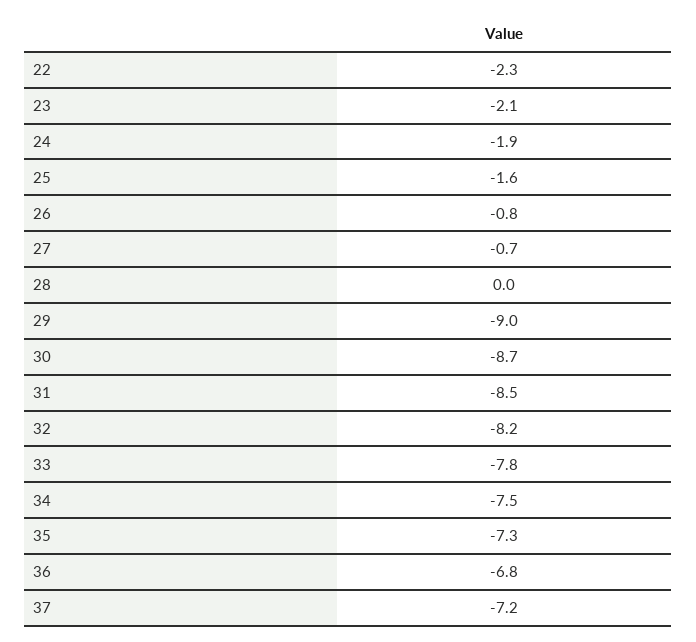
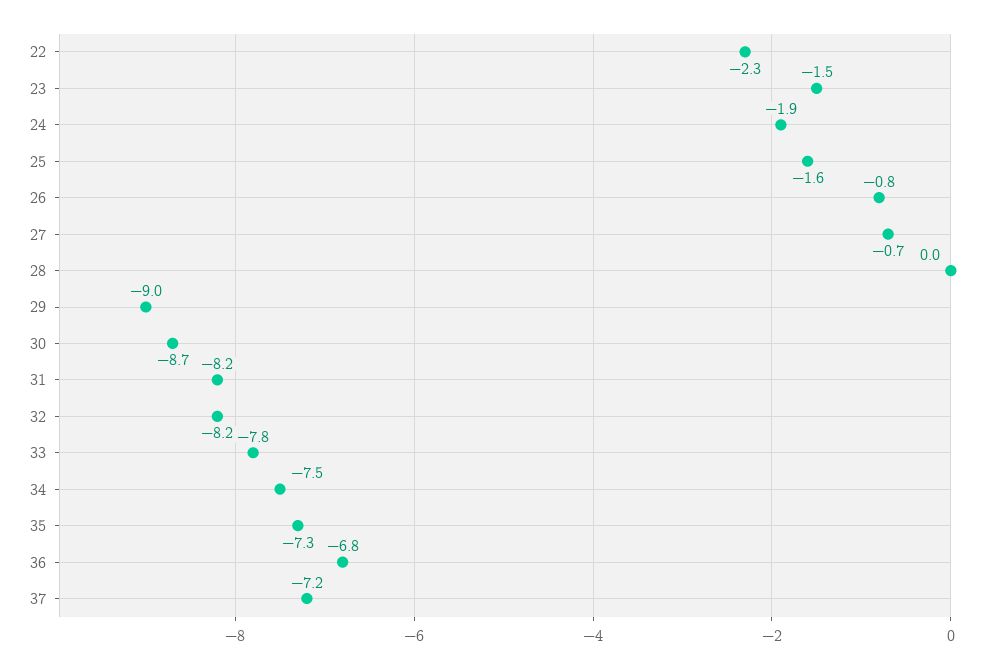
23: -2.1 -> -1.5
31: -8.5 -> -8.2

